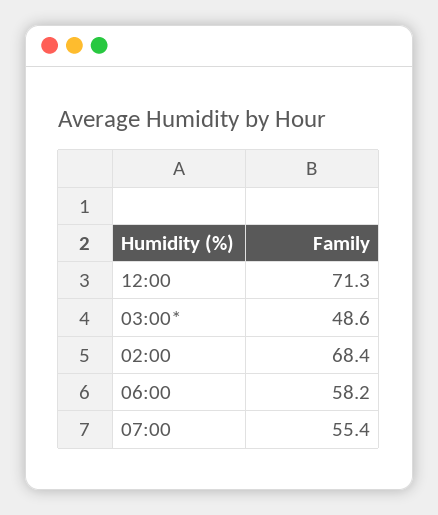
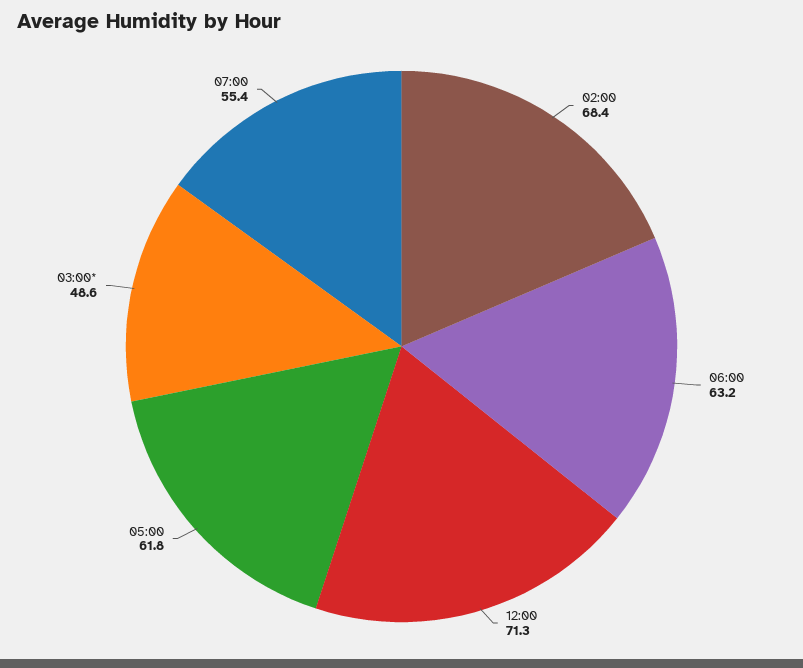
06:00: 58.2 -> 63.2
05:00: none -> 61.8

